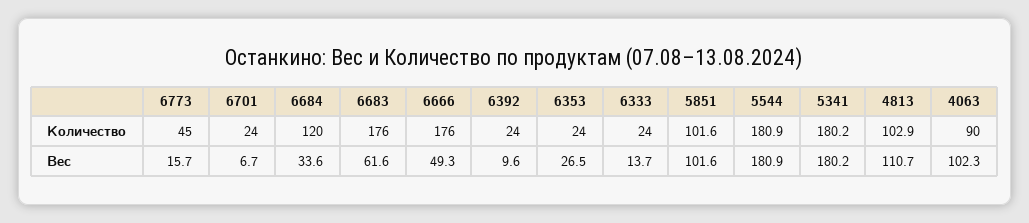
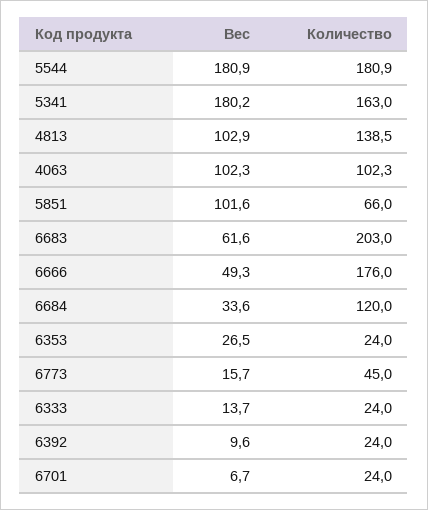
6683, Количество: 176 -> 203
5851, Количество: 101.6 -> 66
5341, Количество: 180.2 -> 163
4813, Количество: 102.9 -> 138.5
4063, Количество: 90 -> 102.3
4813, Вес: 110.7 -> 102.9

